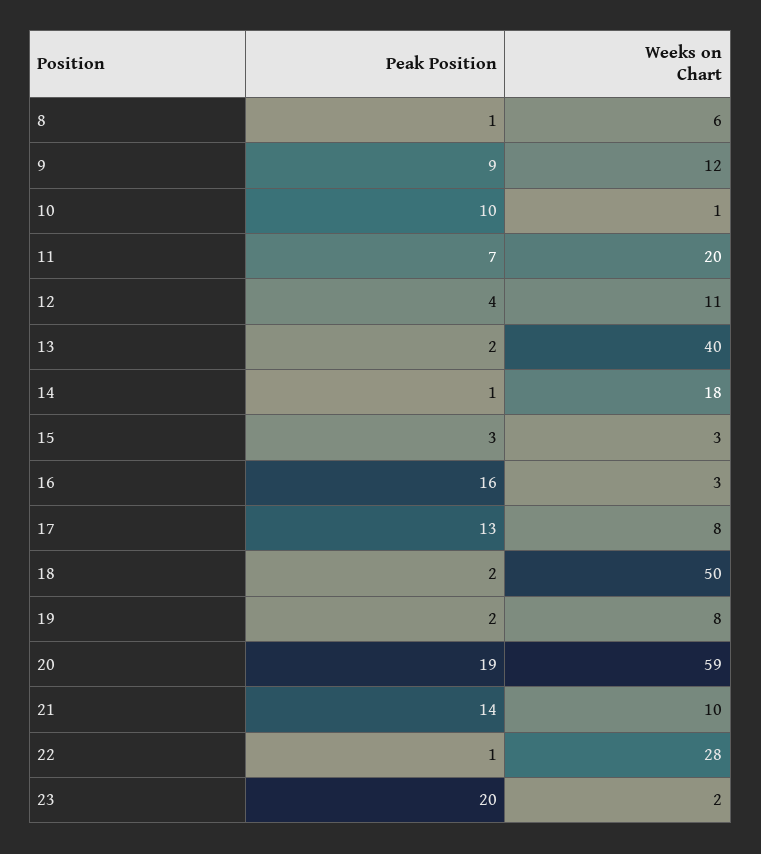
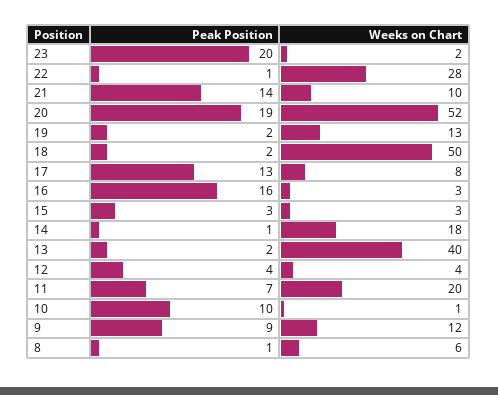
Weeks on Chart, 12: 11 -> 4
Weeks on Chart, 19: 8 -> 13
Weeks on Chart, 20: 59 -> 52

